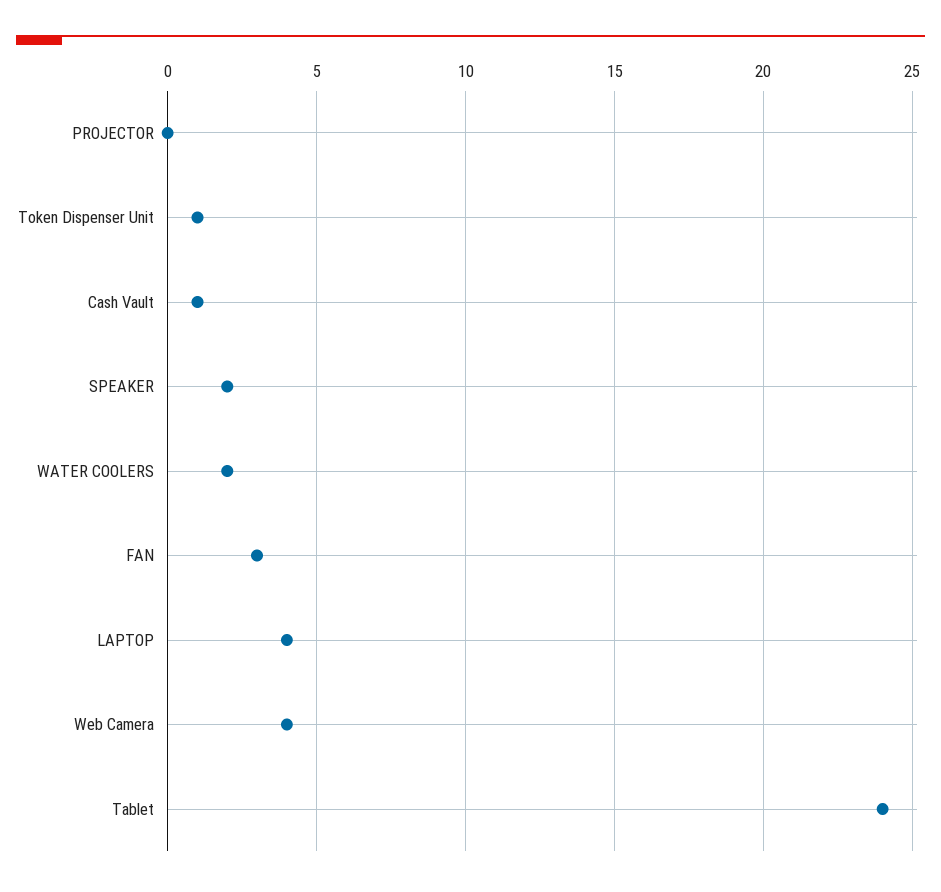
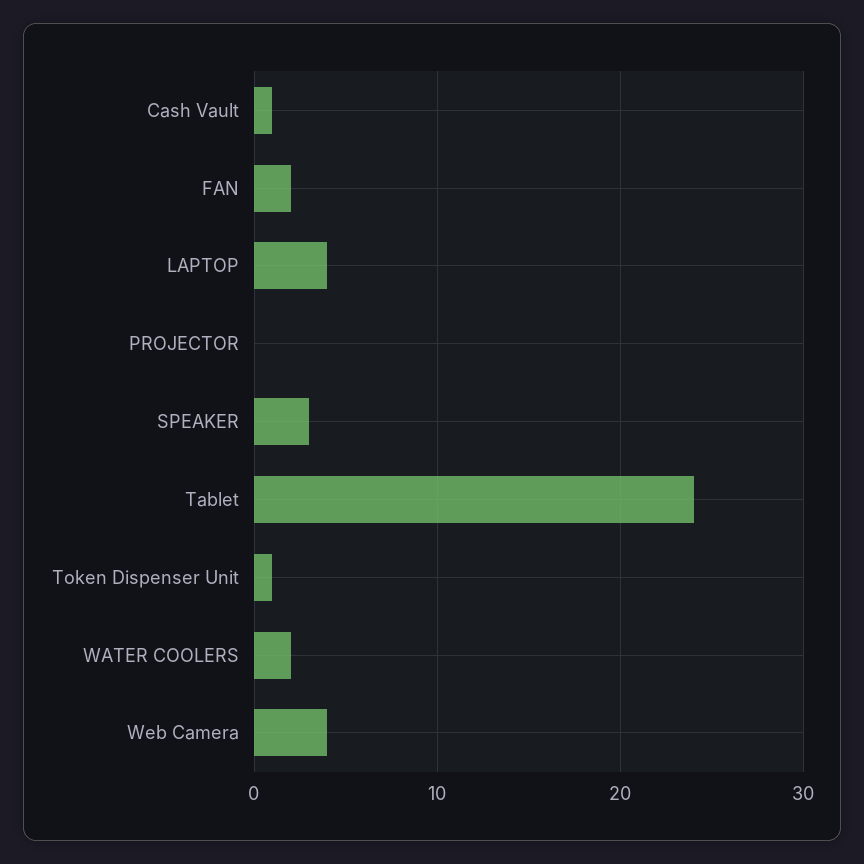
SPEAKER: 2 -> 3
FAN: 3 -> 2

